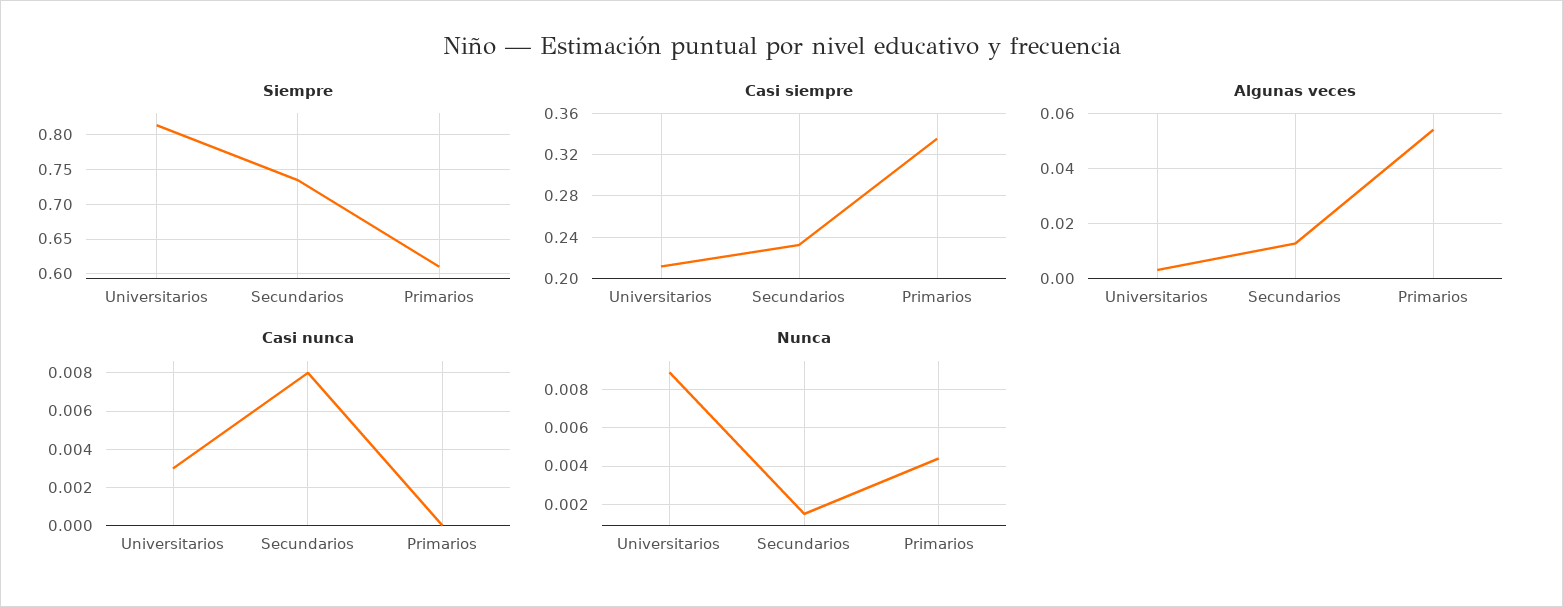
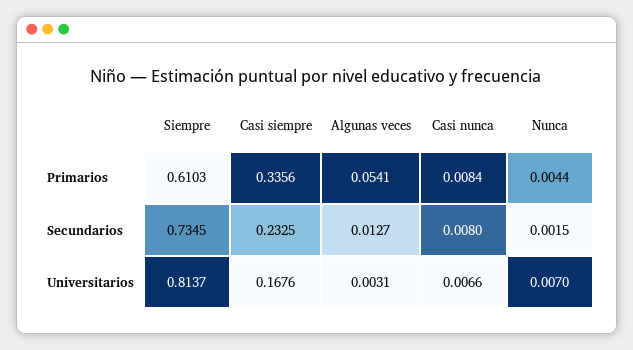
Casi siempre, Universitarios: 0.21 -> 0.1676
Casi nunca, Universitarios: 0.003 -> 0.0066
Casi nunca, Primarios: 0 -> 0.0084
Nunca, Universitarios: 0.009 -> 0.007

